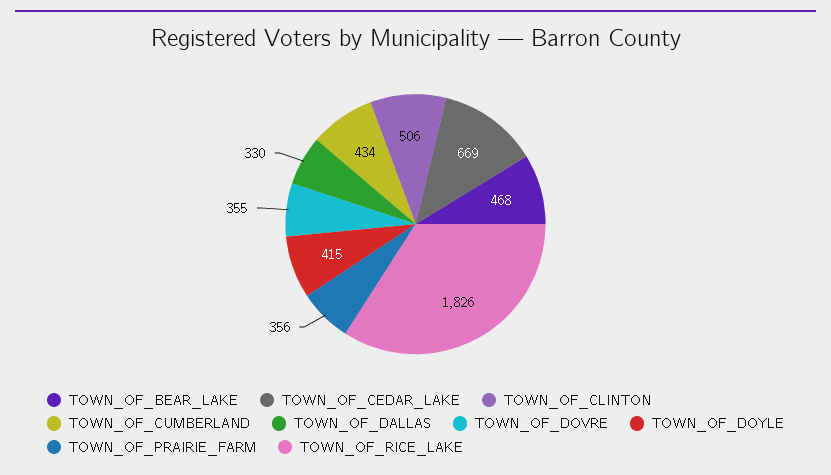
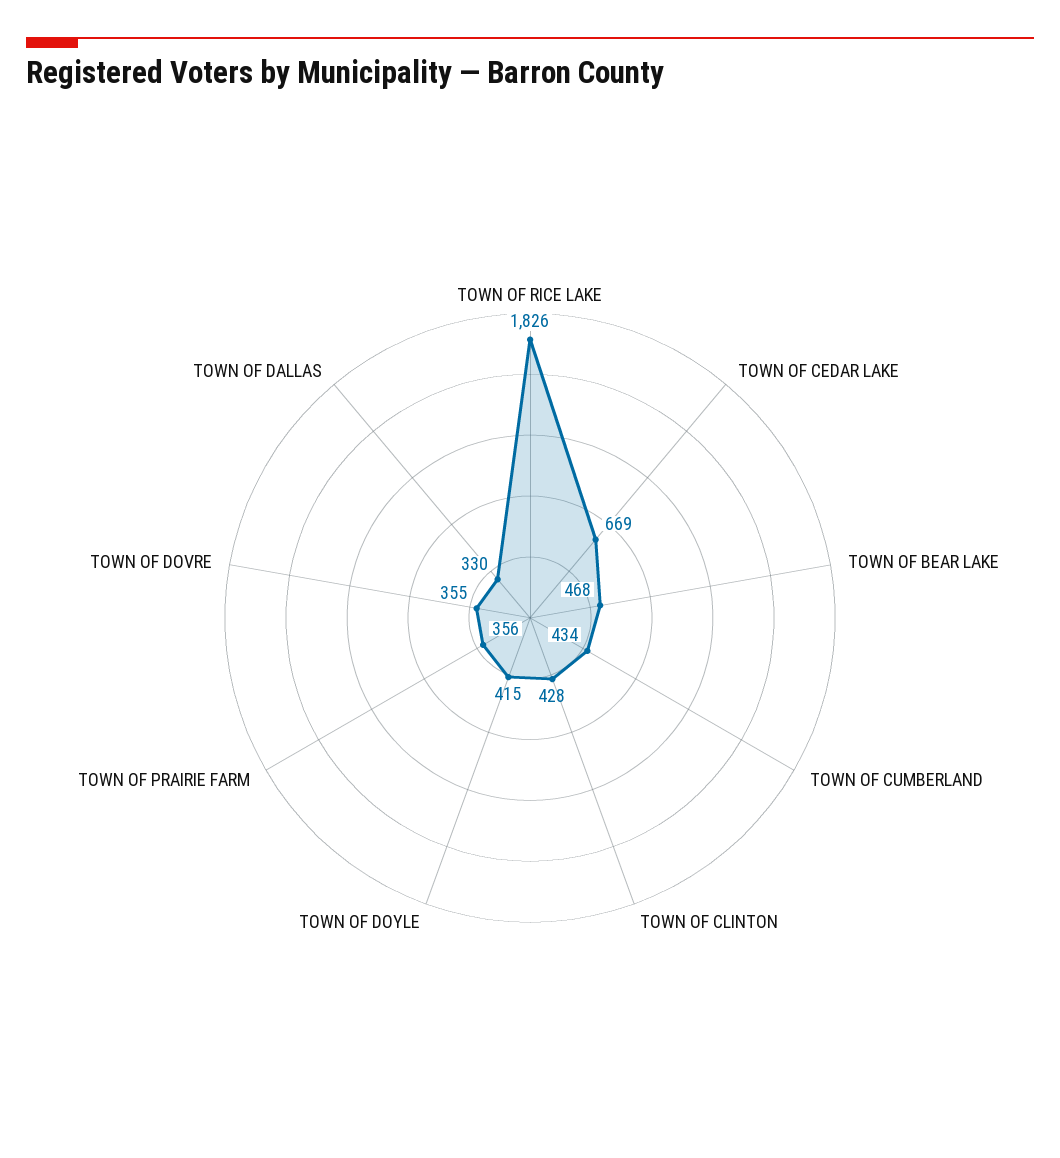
TOWN_OF_CLINTON: 506 -> 428

